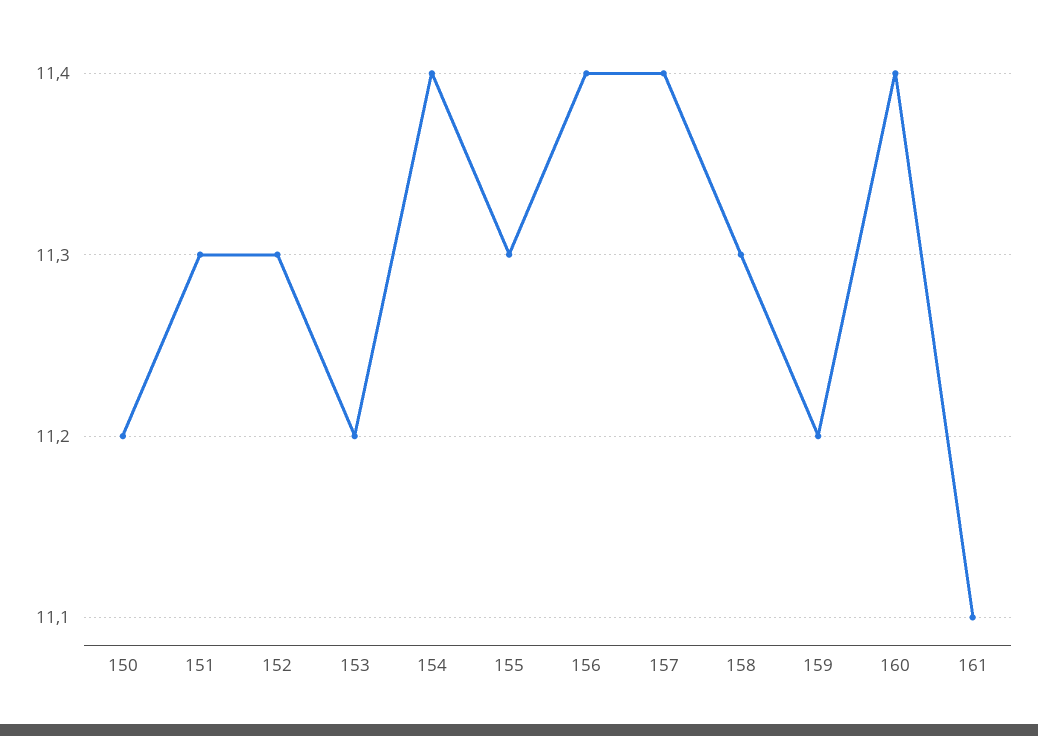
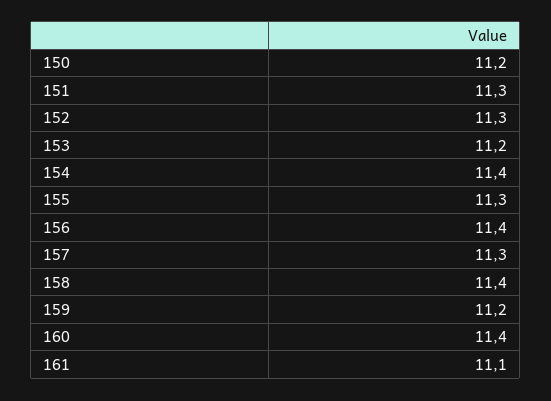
157: 11.4 -> 11.3
158: 11.3 -> 11.4

